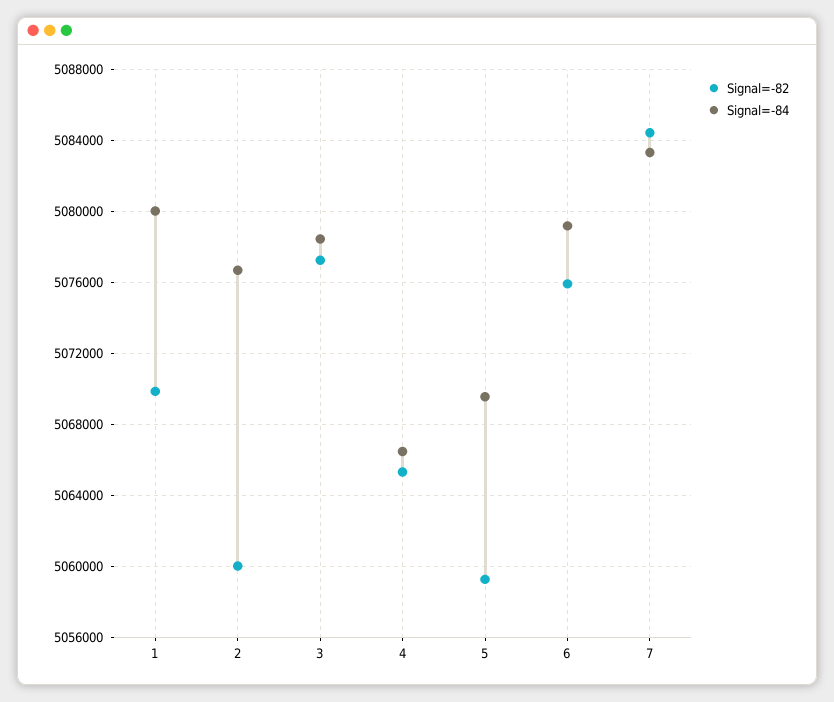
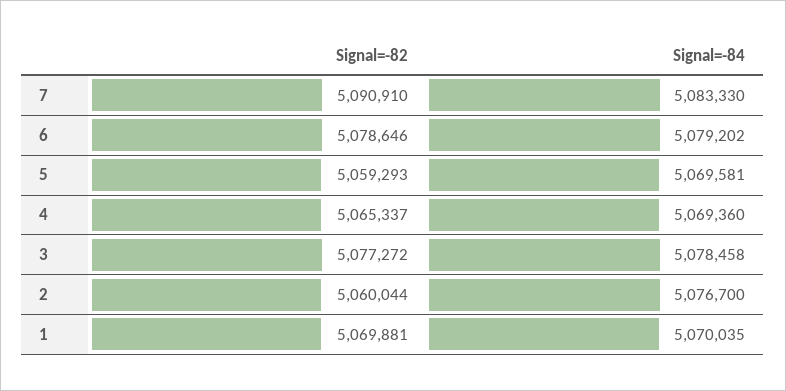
Signal=-84, 1: 5080000 -> 5070035
Signal=-84, 4: 5066500 -> 5069360
Signal=-82, 6: 5076000 -> 5078646
Signal=-82, 7: 5084500 -> 5090910

